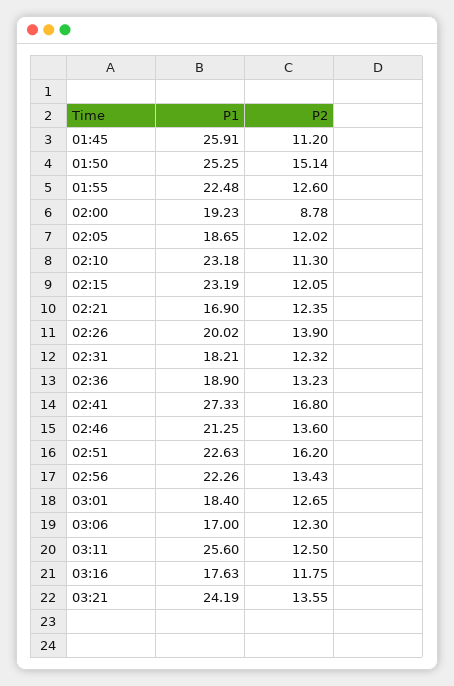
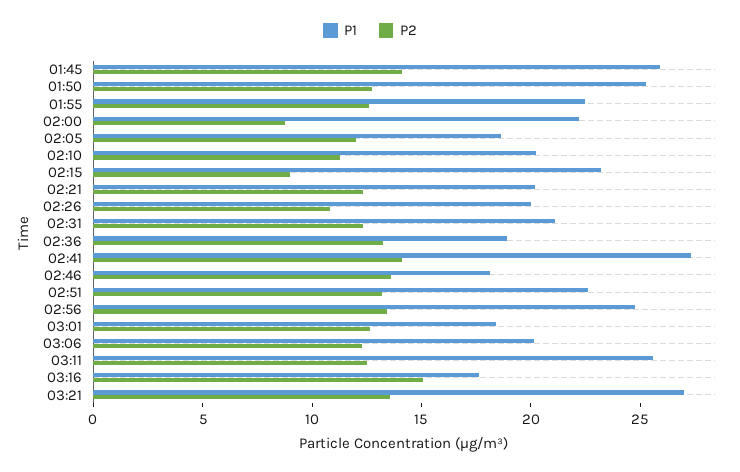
P2, 01:45: 11.2 -> 14
P2, 01:50: 15.14 -> 13
P1, 02:00: 19.23 -> 22
P1, 02:10: 23.18 -> 20
P2, 02:15: 12.05 -> 9
P1, 02:21: 16.9 -> 20
P2, 02:26: 13.9 -> 11
P1, 02:31: 18.21 -> 21
P2, 02:41: 16.8 -> 14
P1, 02:46: 21.25 -> 18
P2, 02:51: 16.2 -> 13
P1, 02:56: 22.26 -> 25
P1, 03:06: 17 -> 20
P2, 03:16: 11.75 -> 15
P1, 03:21: 24.19 -> 27

